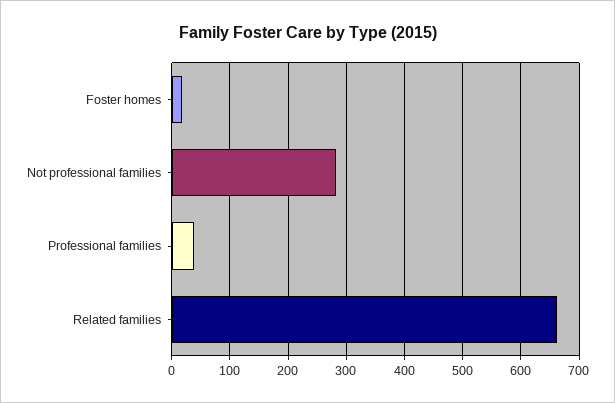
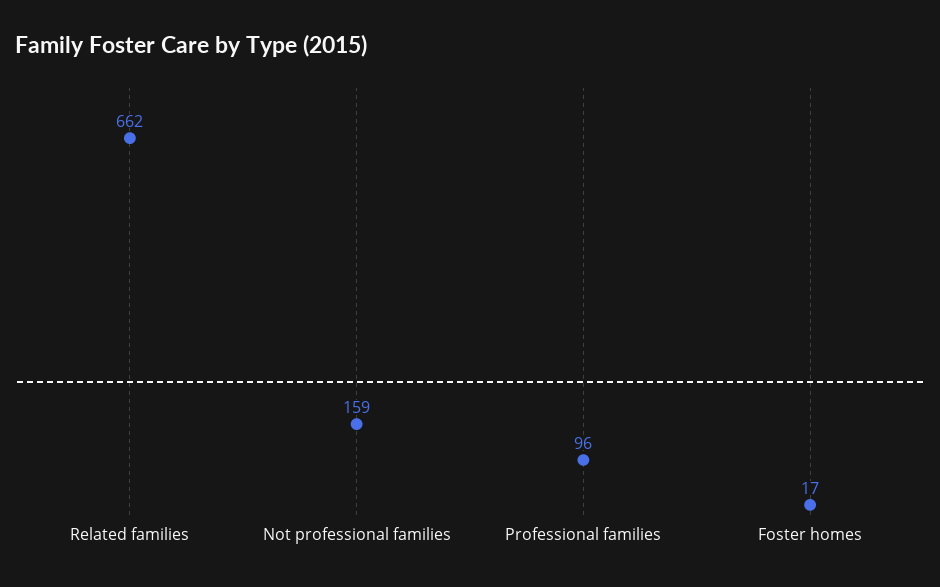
Not professional families: 280 -> 159
Professional families: 40 -> 96

